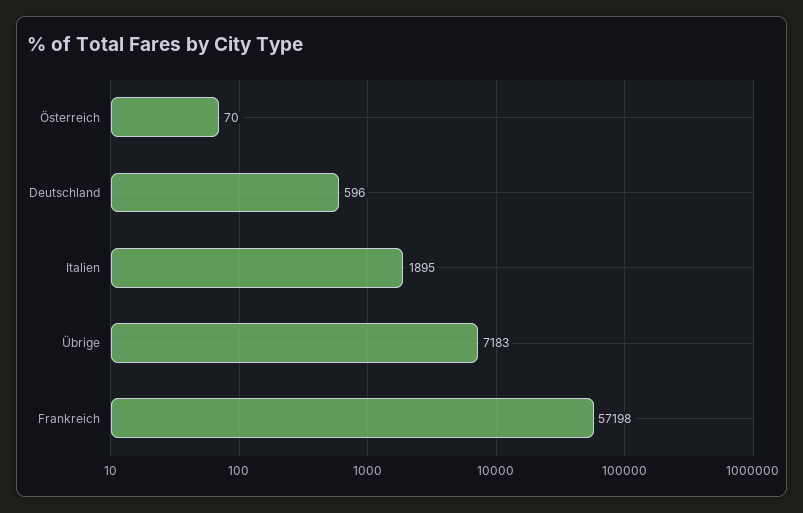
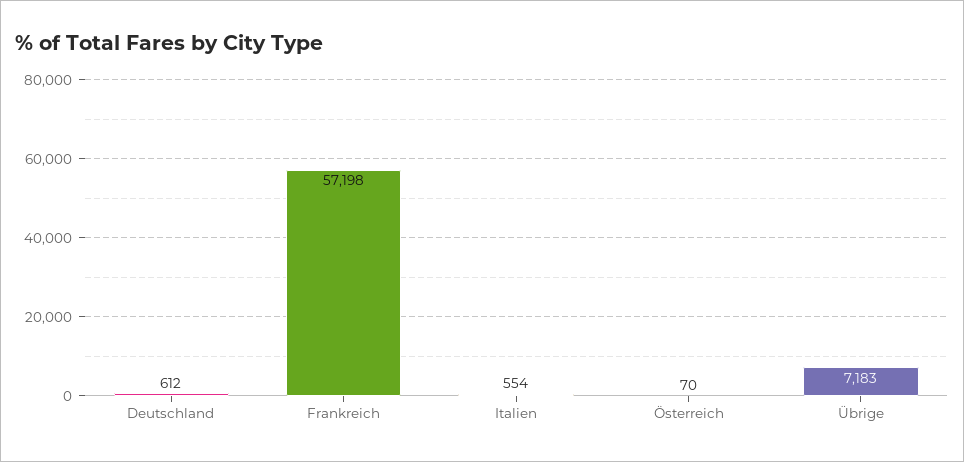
Deutschland: 596 -> 612
Italien: 1895 -> 554

